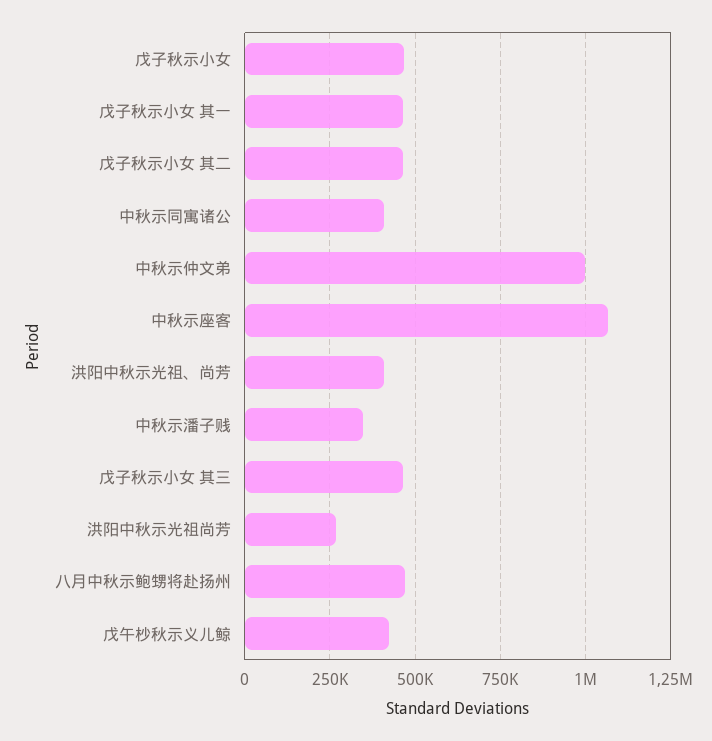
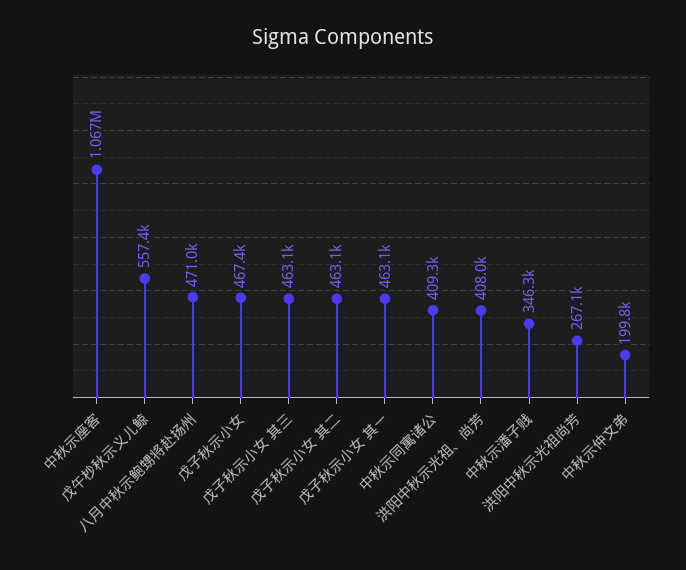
中秋示仲文弟: 1000000 -> 199800
戊午杪秋示义儿鲸: 425000 -> 557400

